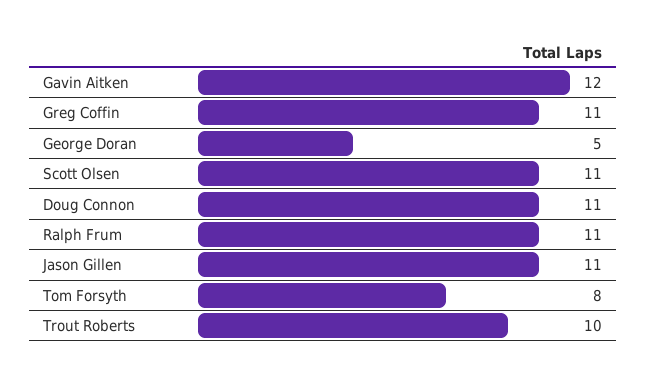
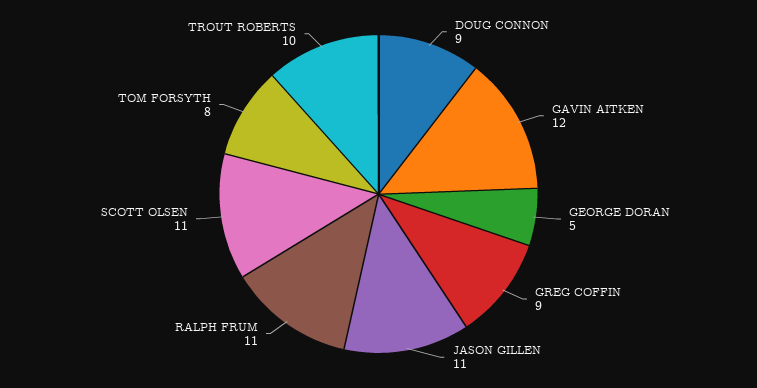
Greg Coffin: 11 -> 9
Doug Connon: 11 -> 9

